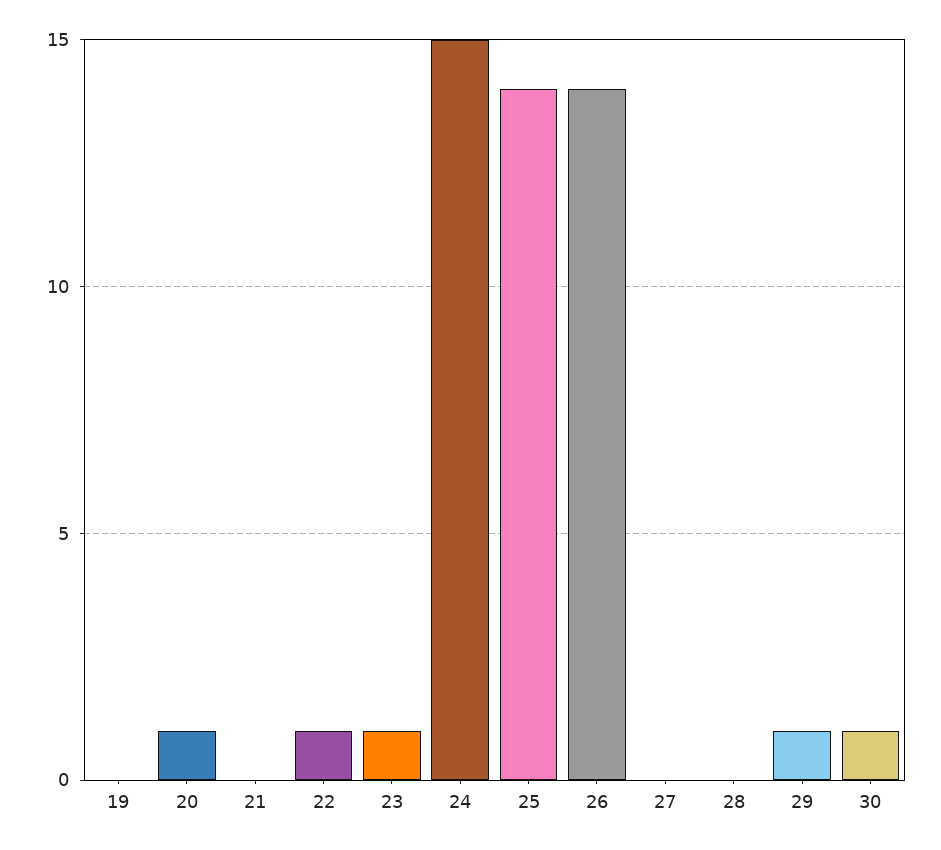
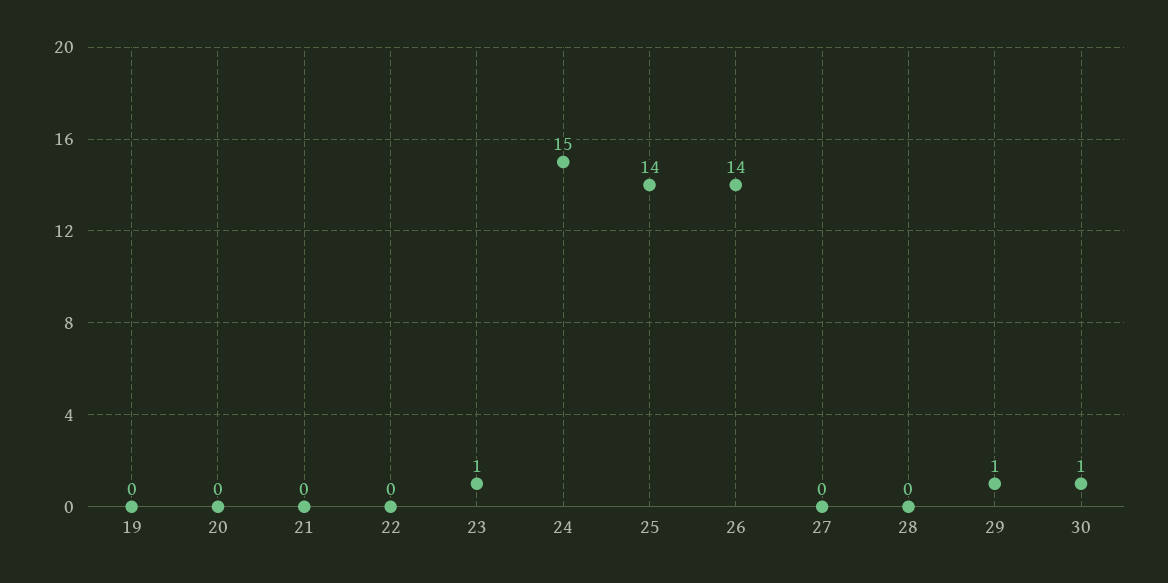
20: 1 -> 0
22: 1 -> 0

